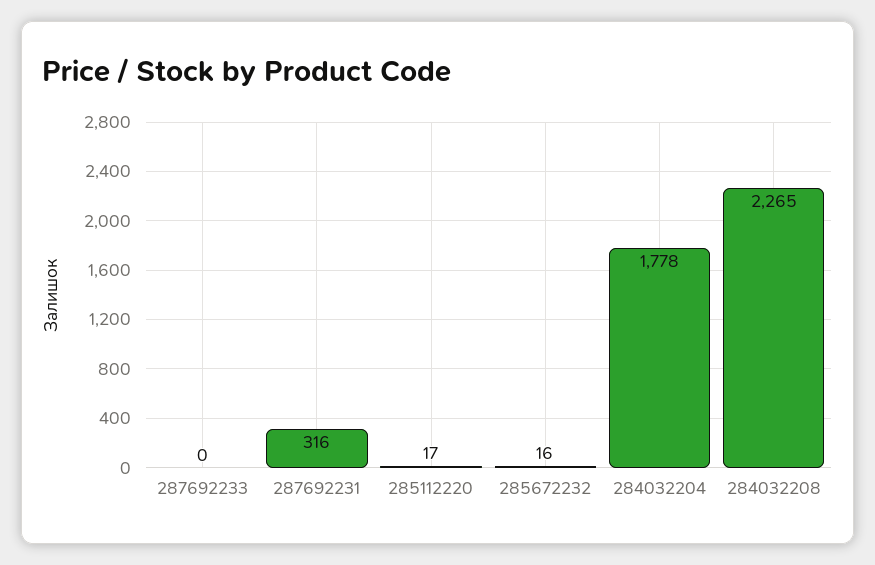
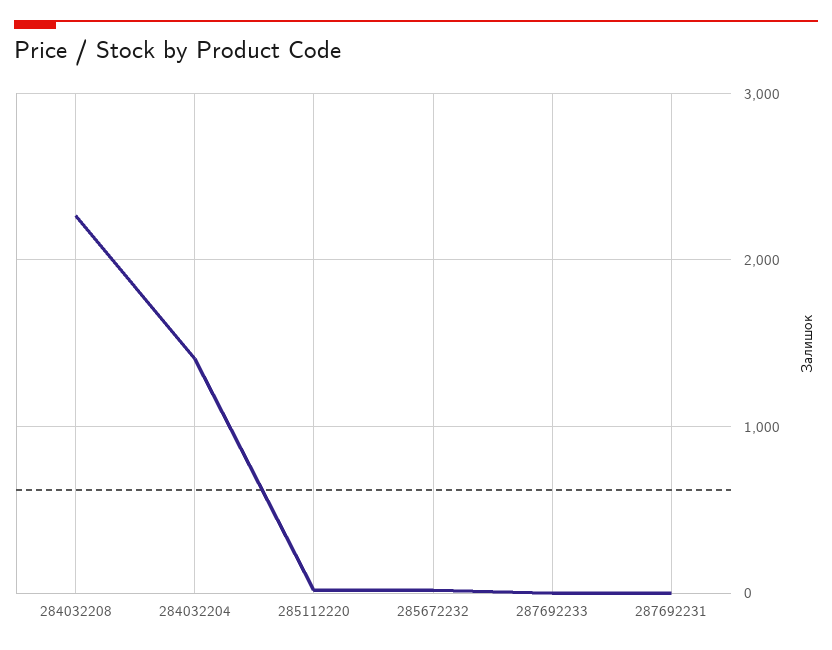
287692231: 316 -> 0
284032204: 1778 -> 1400

